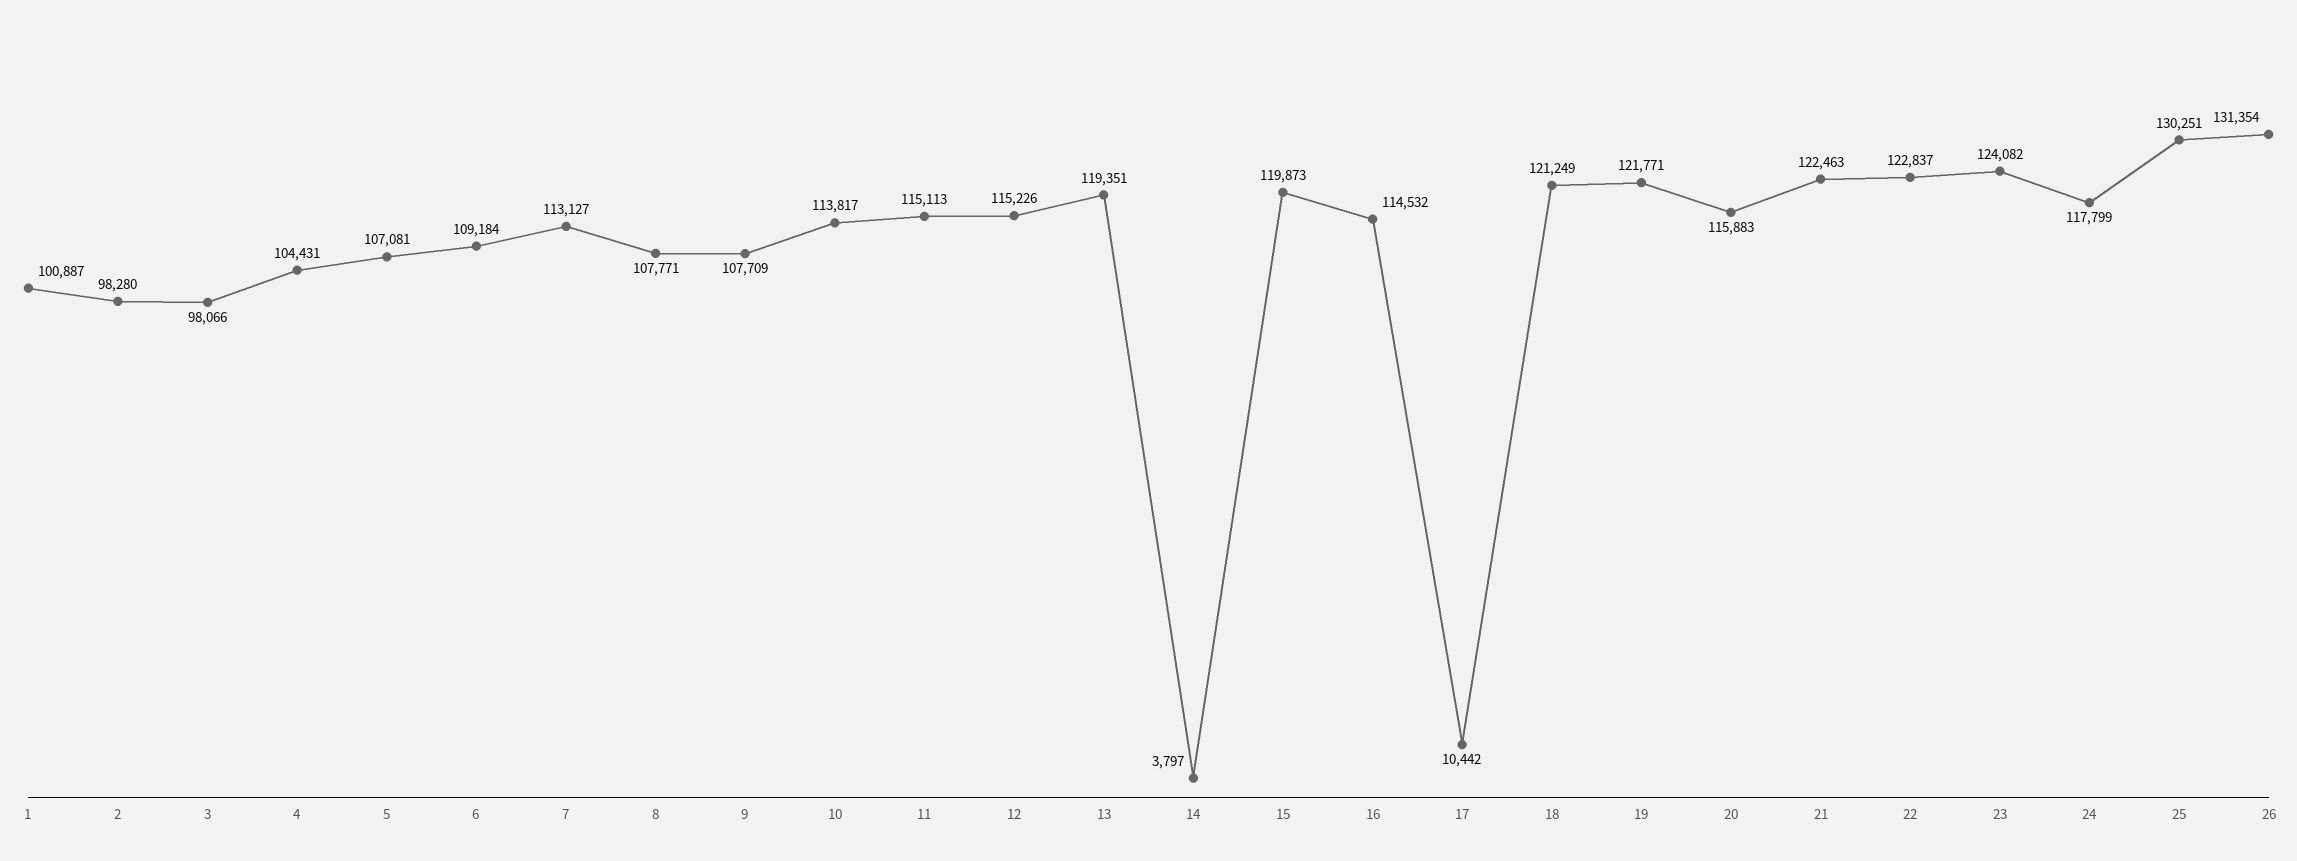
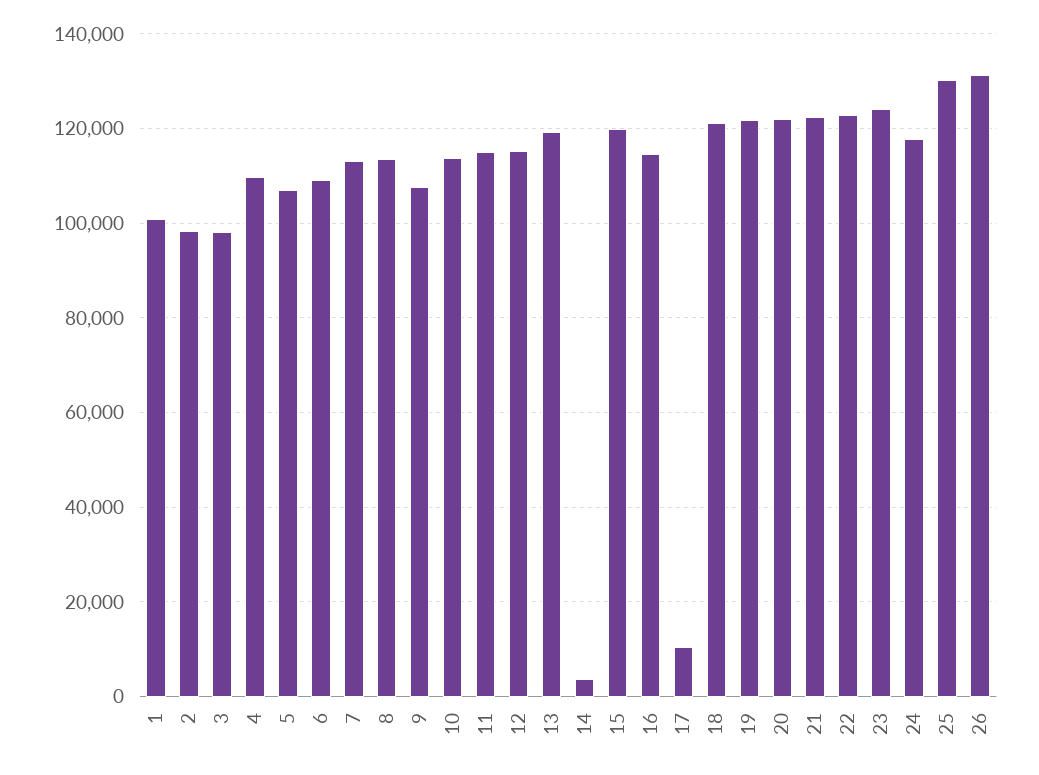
4: 104431 -> 110000
8: 107771 -> 114000
20: 115883 -> 122000

